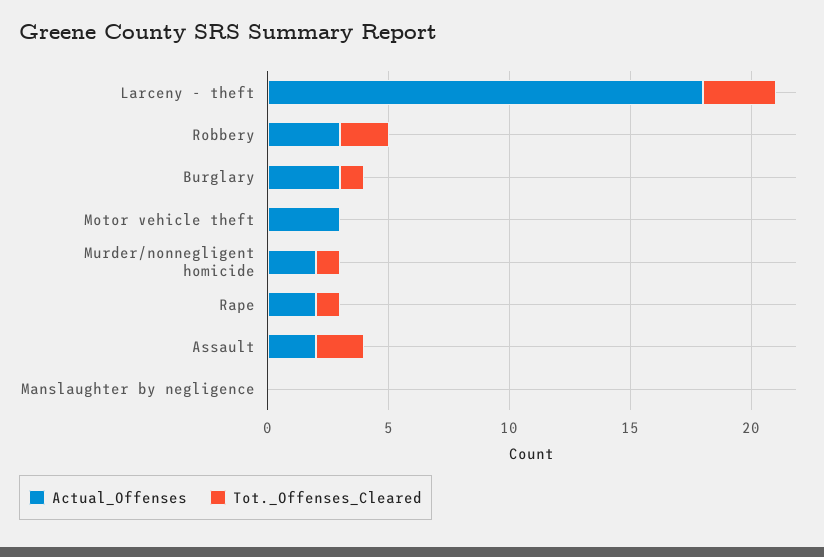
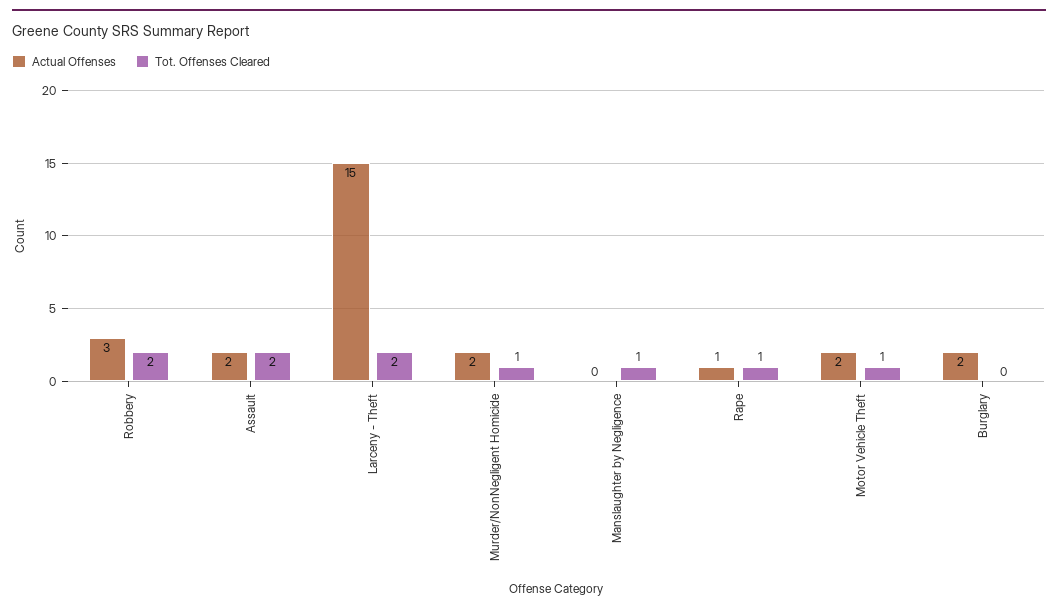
Actual_Offenses, Larceny - theft: 18 -> 15
Tot._Offenses_Cleared, Larceny - theft: 3 -> 2
Actual_Offenses, Burglary: 3 -> 2
Tot._Offenses_Cleared, Burglary: 1 -> 0
Actual_Offenses, Motor vehicle theft: 3 -> 2
Tot._Offenses_Cleared, Motor vehicle theft: 0 -> 1
Actual_Offenses, Rape: 2 -> 1
Tot._Offenses_Cleared, Manslaughter by negligence: 0 -> 1

